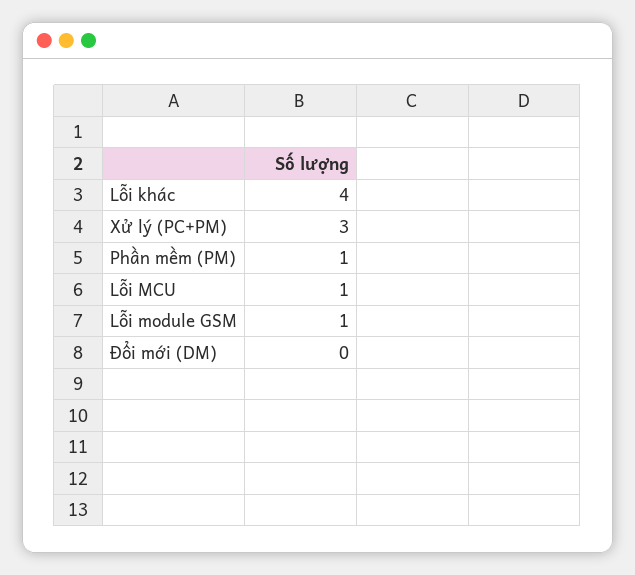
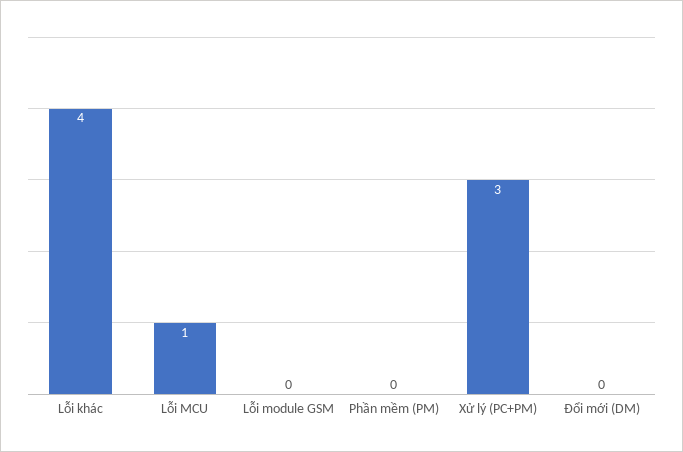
Phần mềm (PM): 1 -> 0
Lỗi module GSM: 1 -> 0

